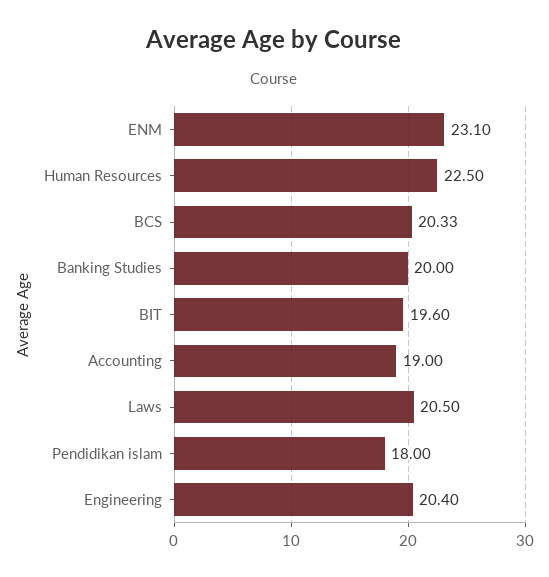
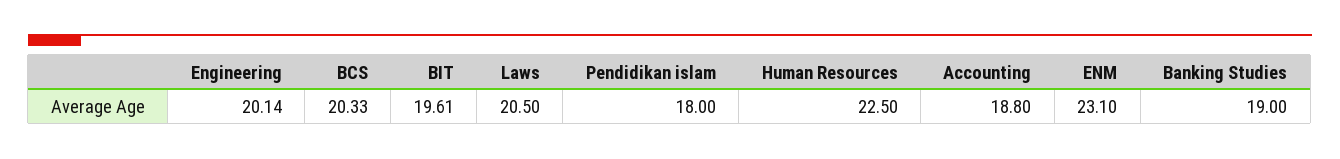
Banking Studies: 20 -> 19
BIT: 19.6 -> 19.61
Accounting: 19 -> 18.8
Engineering: 20.4 -> 20.14

